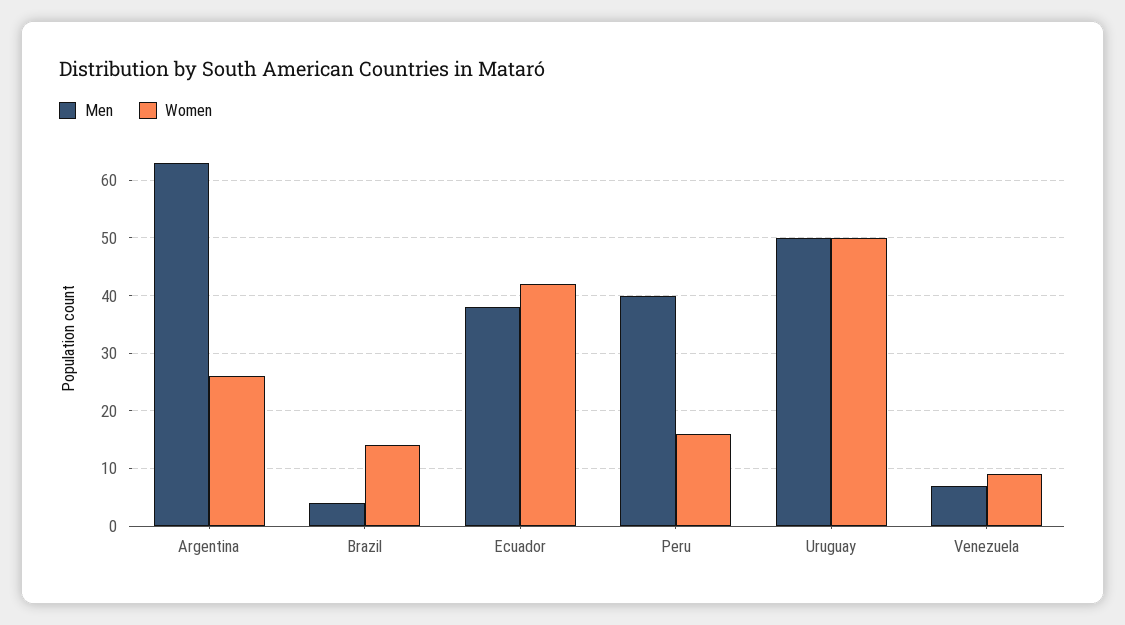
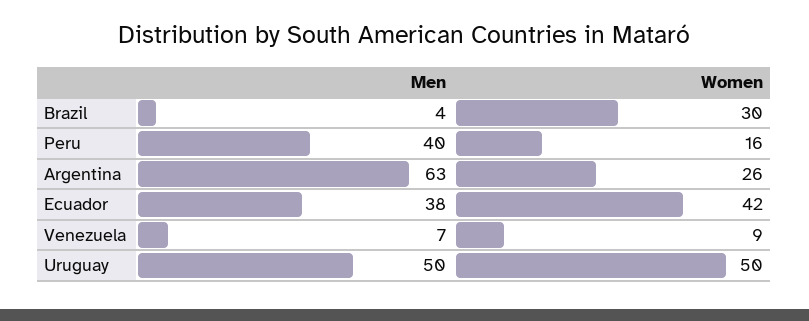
Women, Brazil: 15 -> 30

